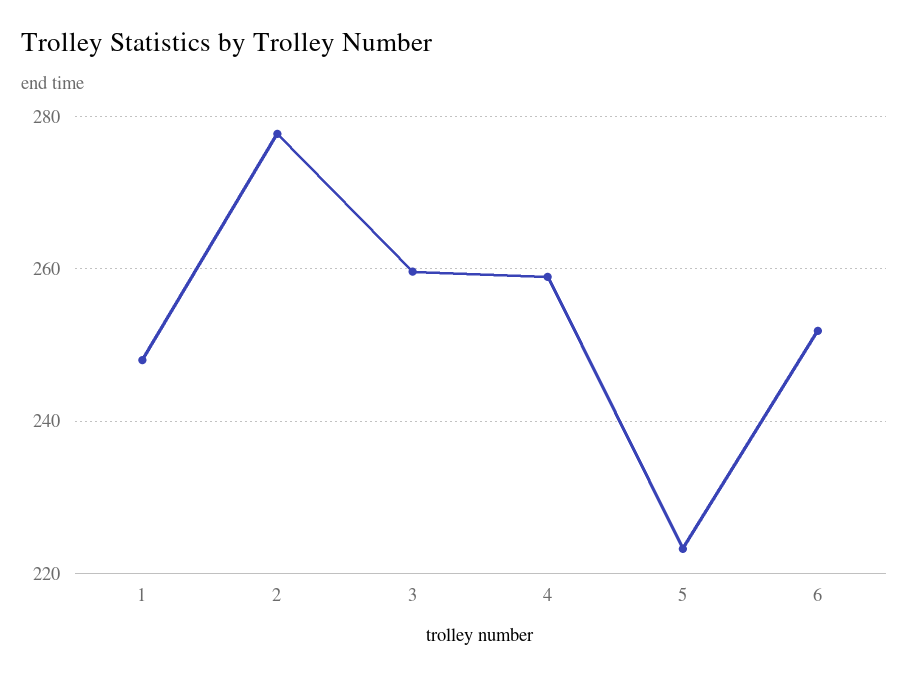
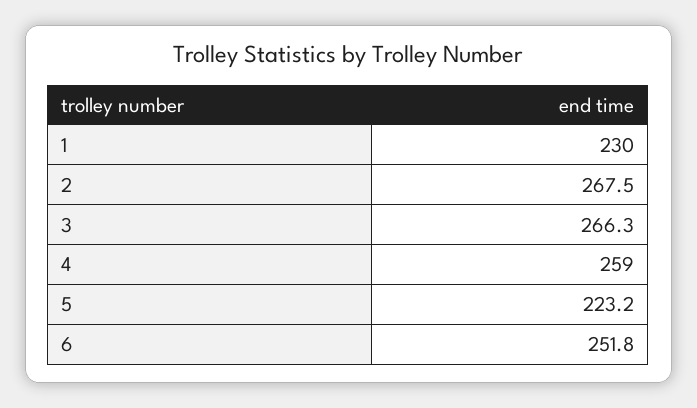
1: 248 -> 230
2: 278 -> 267.5
3: 260 -> 266.3

